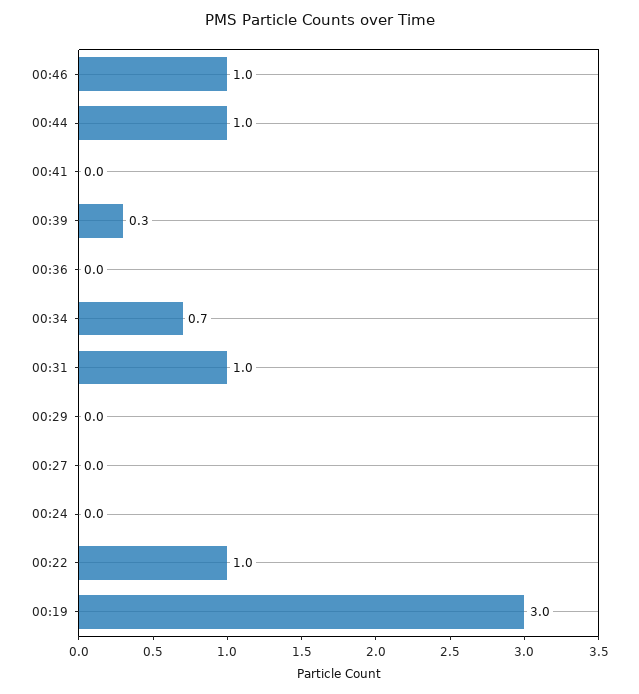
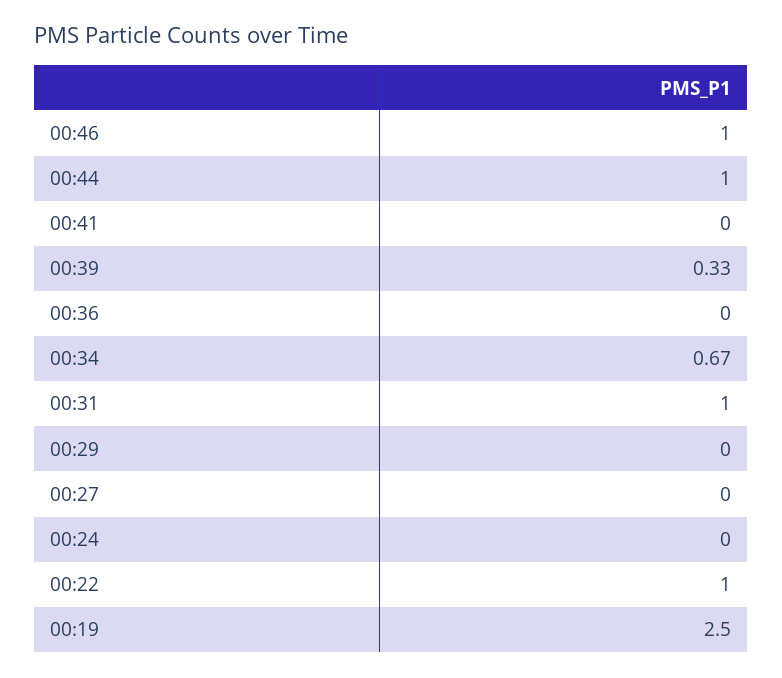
00:19: 3 -> 2.5

